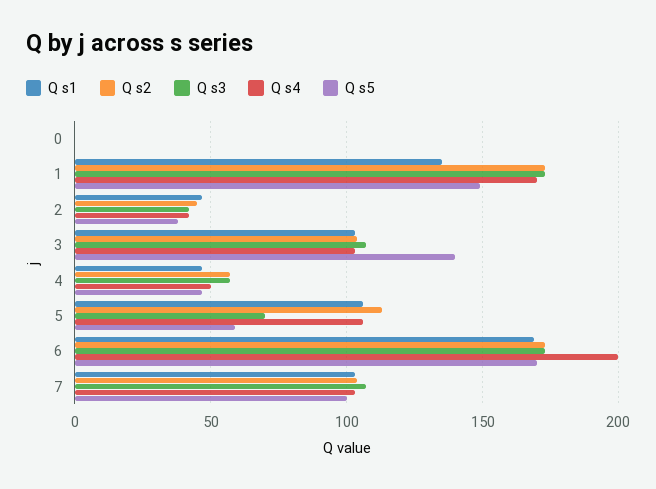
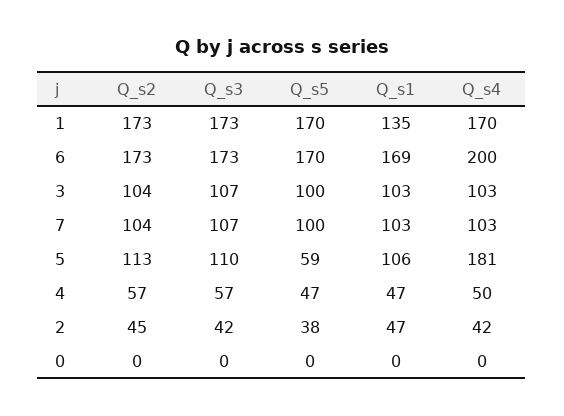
Q s5, 1: 150 -> 170
Q s5, 3: 140 -> 100
Q s3, 5: 70 -> 110
Q s4, 5: 105 -> 181

